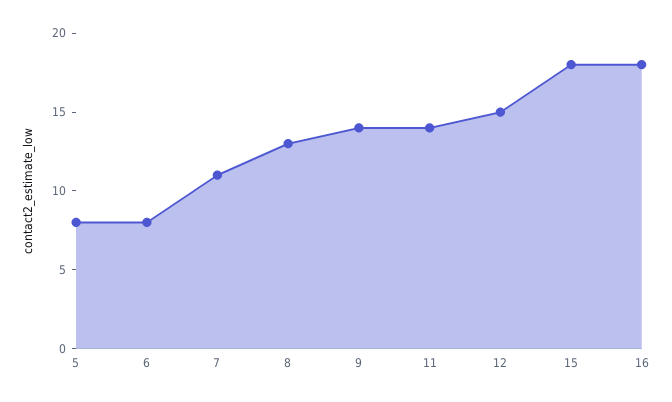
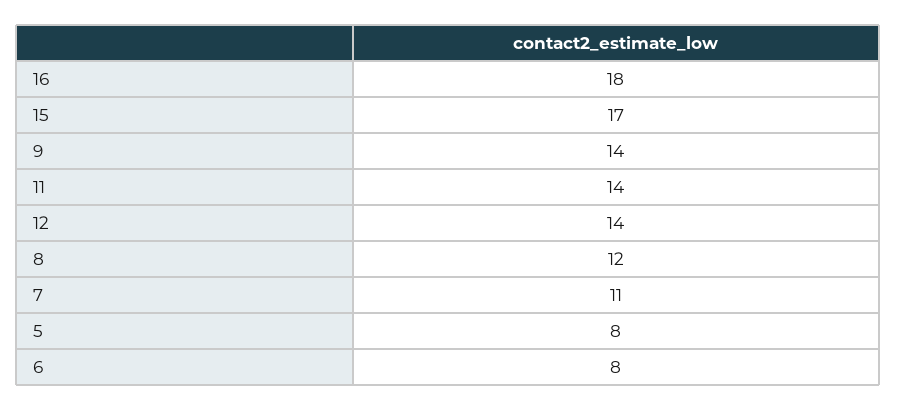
8: 13 -> 12
12: 15 -> 14
15: 18 -> 17

